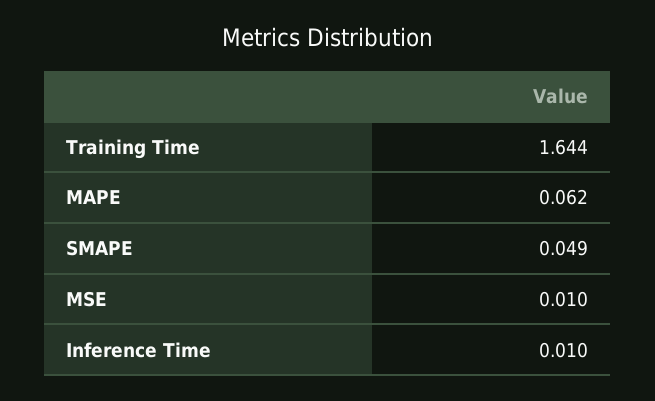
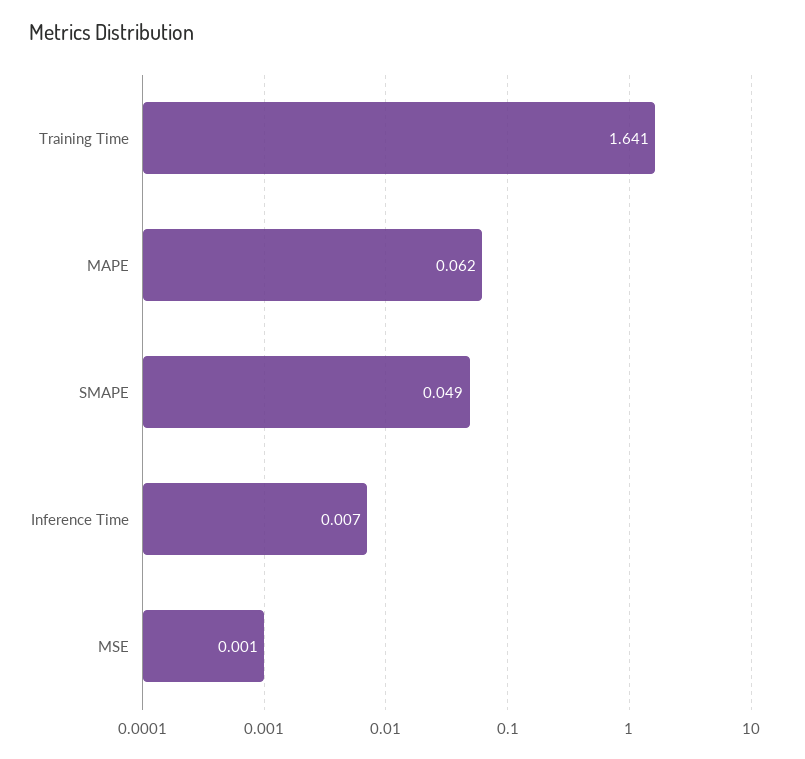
Training Time: 1.644 -> 1.641
MSE: 0.01 -> 0.001
Inference Time: 0.01 -> 0.007

